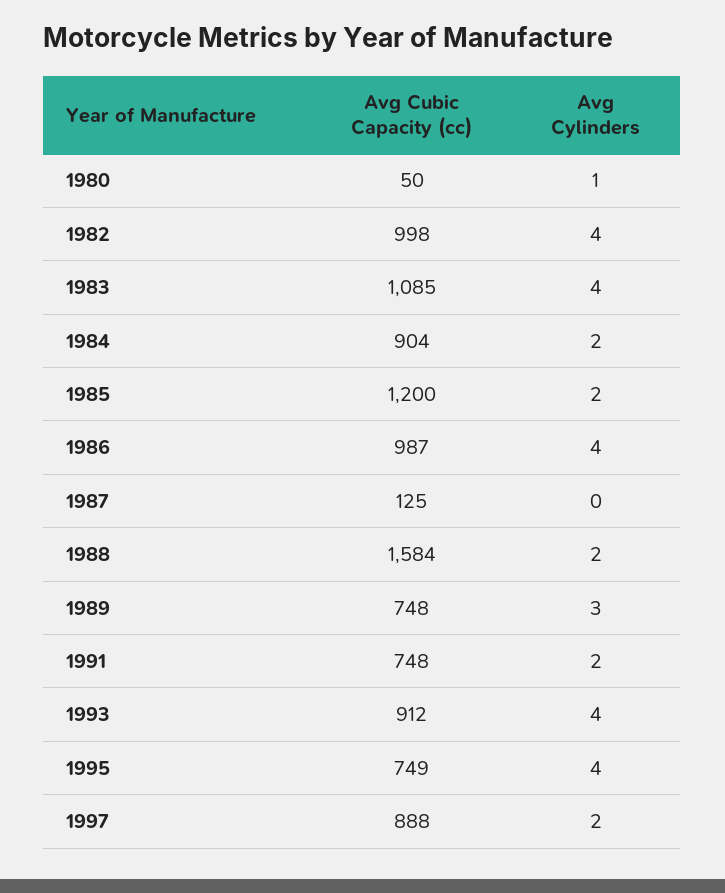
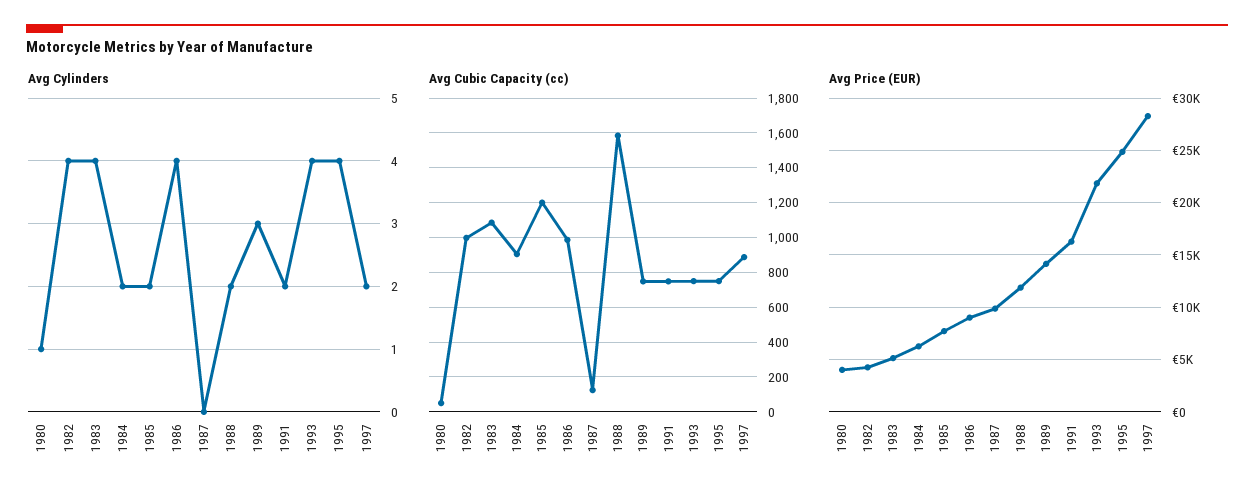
Avg Cubic Capacity (cc), 1993: 912 -> 750
Avg Price (EUR), 1980: none -> 4000
Avg Price (EUR), 1982: none -> 4000
Avg Price (EUR), 1983: none -> 5000
Avg Price (EUR), 1984: none -> 6000
Avg Price (EUR), 1985: none -> 8000
Avg Price (EUR), 1986: none -> 9000
Avg Price (EUR), 1987: none -> 10000
Avg Price (EUR), 1988: none -> 12000
Avg Price (EUR), 1989: none -> 14000
Avg Price (EUR), 1991: none -> 16000
Avg Price (EUR), 1993: none -> 22000
Avg Price (EUR), 1995: none -> 25000
Avg Price (EUR), 1997: none -> 28000

